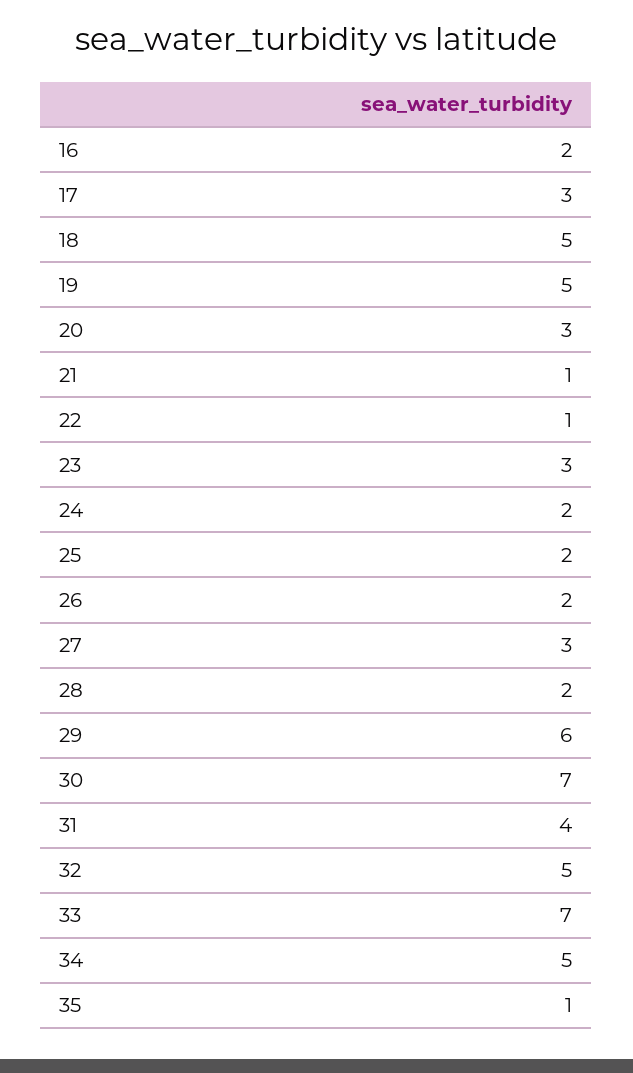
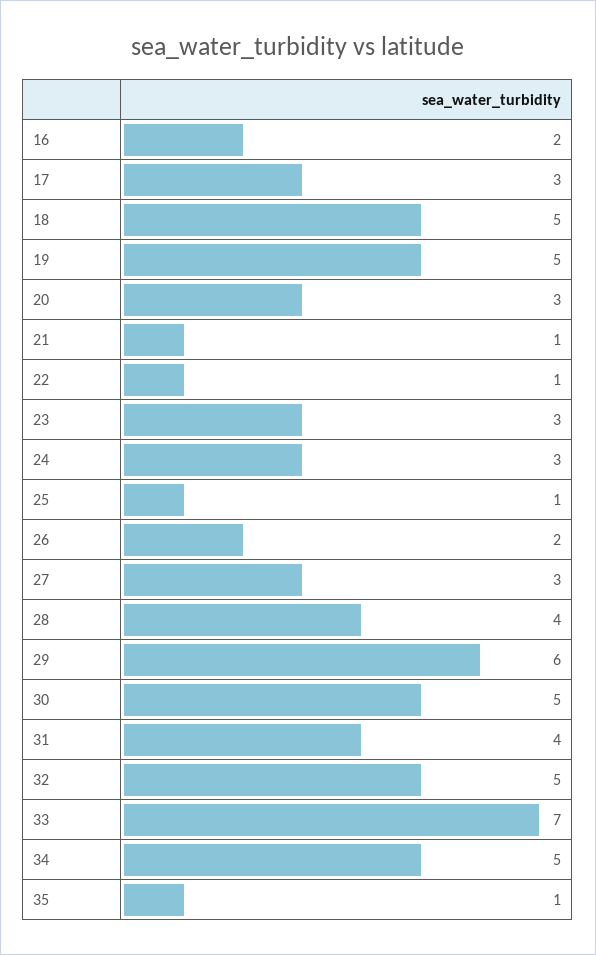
24: 2 -> 3
25: 2 -> 1
28: 2 -> 4
30: 7 -> 5

